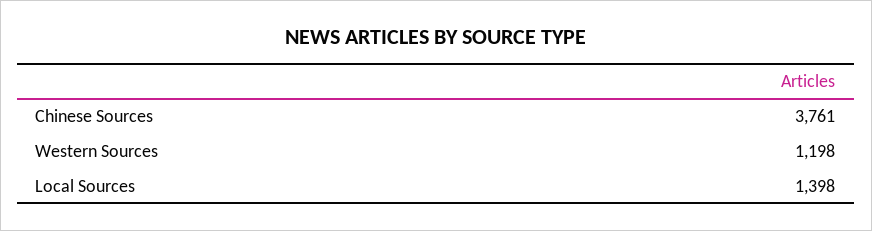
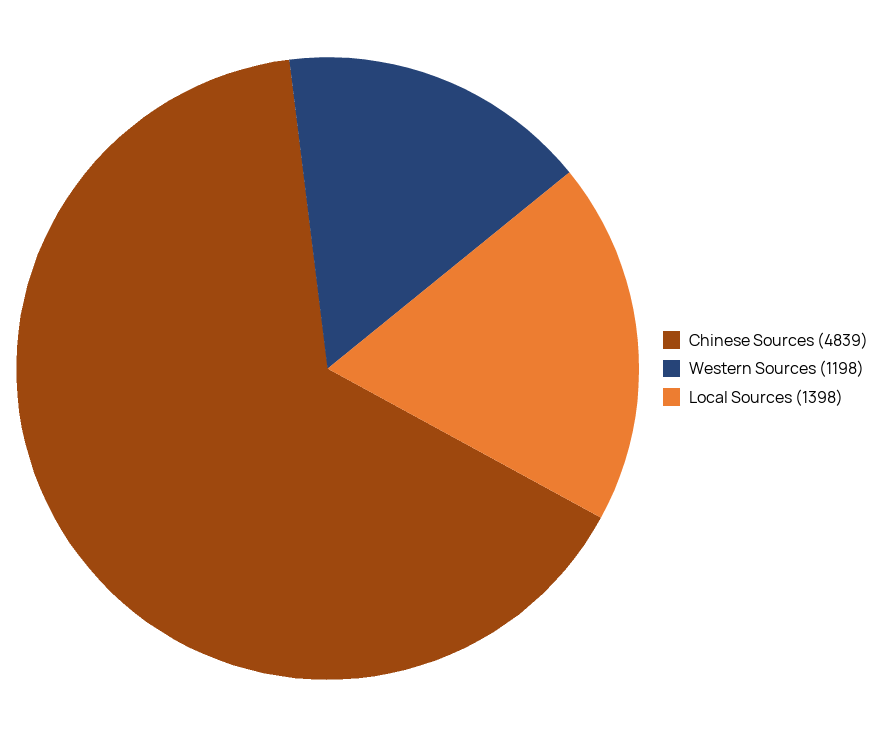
Chinese Sources: 3761 -> 4839

